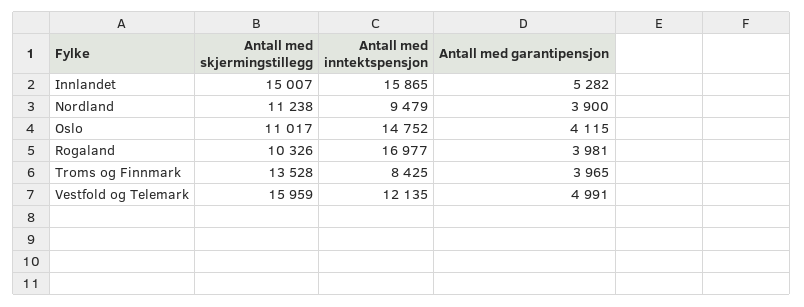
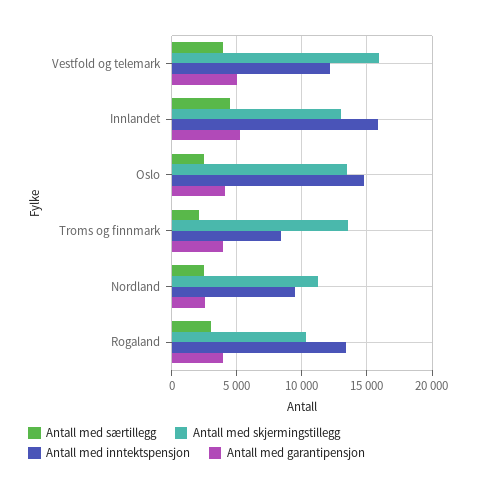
Antall med skjermingstillegg, Innlandet: 15007 -> 13000
Antall med garantipensjon, Nordland: 3900 -> 2500
Antall med skjermingstillegg, Oslo: 11017 -> 13500
Antall med inntektspensjon, Rogaland: 16977 -> 13500
Antall med særtillegg, Vestfold og Telemark: none -> 4000
Antall med særtillegg, Innlandet: none -> 4500
Antall med særtillegg, Oslo: none -> 2500
Antall med særtillegg, Troms og Finnmark: none -> 2000
Antall med særtillegg, Nordland: none -> 2500
Antall med særtillegg, Rogaland: none -> 3000

